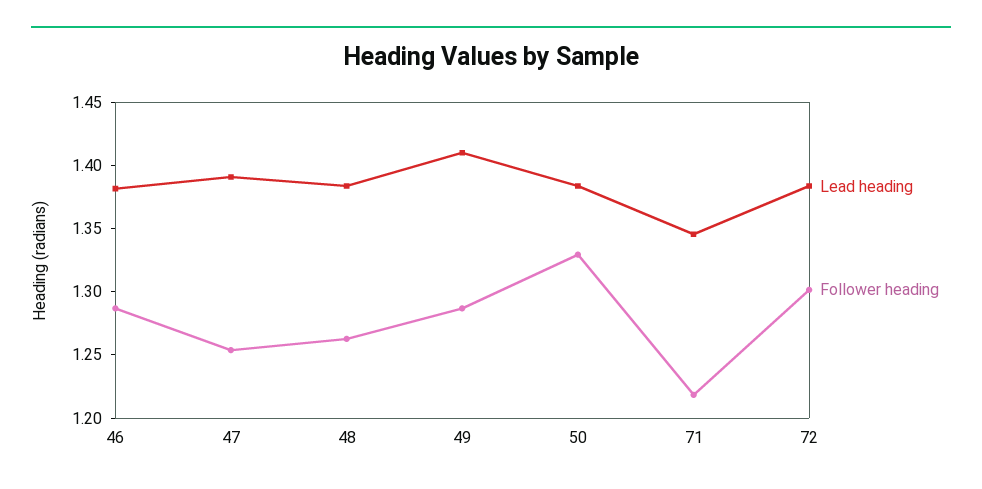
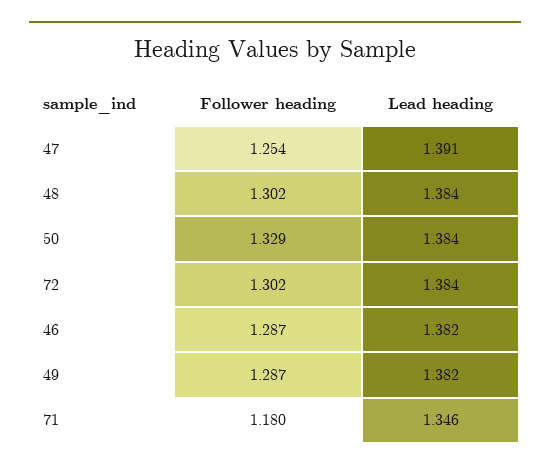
Follower heading, 48: 1.26 -> 1.302
Lead heading, 49: 1.41 -> 1.382
Follower heading, 71: 1.22 -> 1.18

